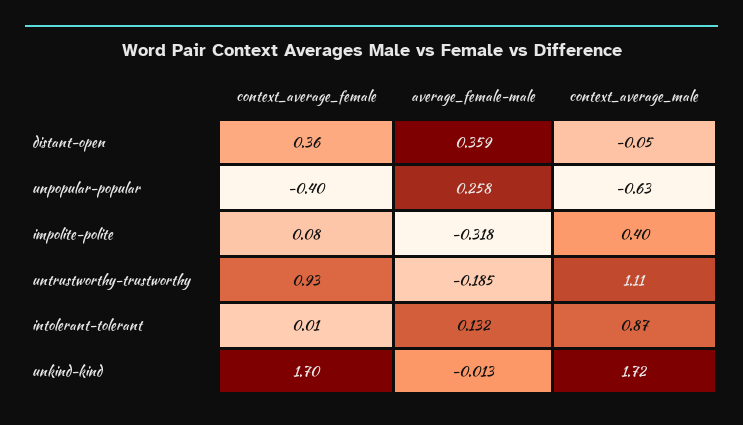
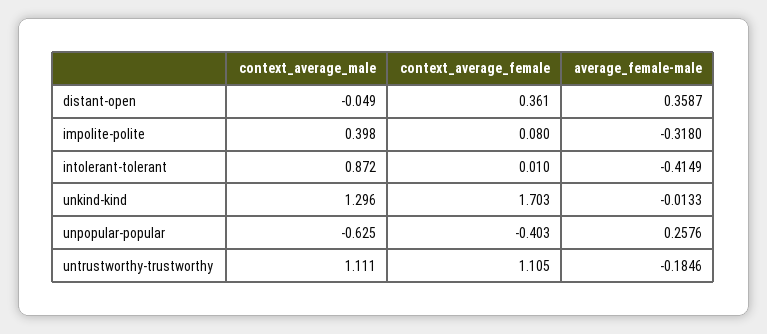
context_average_female, untrustworthy-trustworthy: 0.93 -> 1.105
average_female-male, intolerant-tolerant: 0.132 -> -0.4149
context_average_male, unkind-kind: 1.72 -> 1.296

